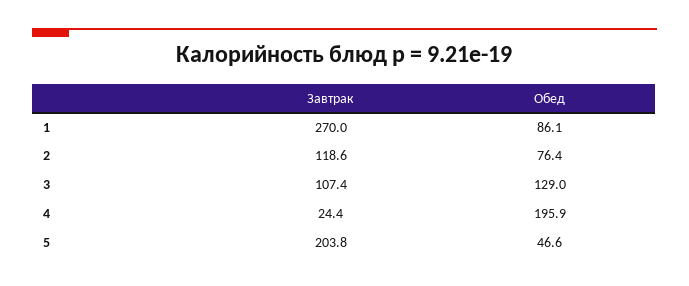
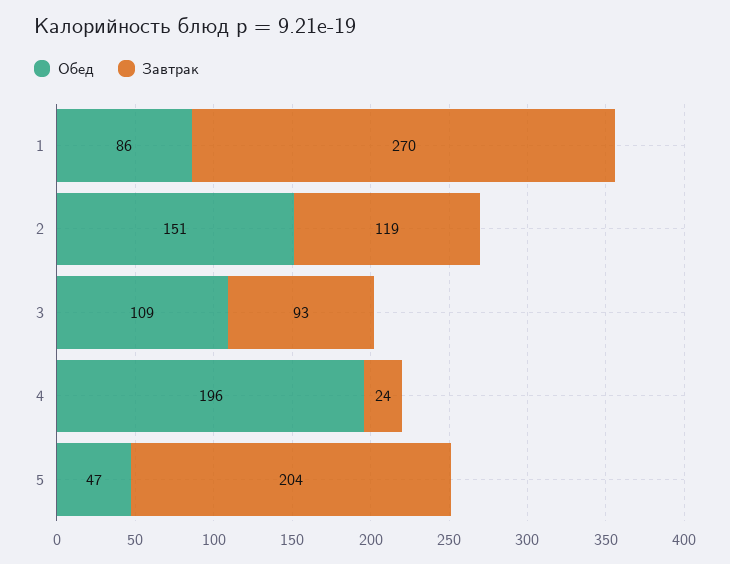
Обед, 2: 76.4 -> 151
Завтрак, 3: 107.4 -> 93
Обед, 3: 129 -> 109

